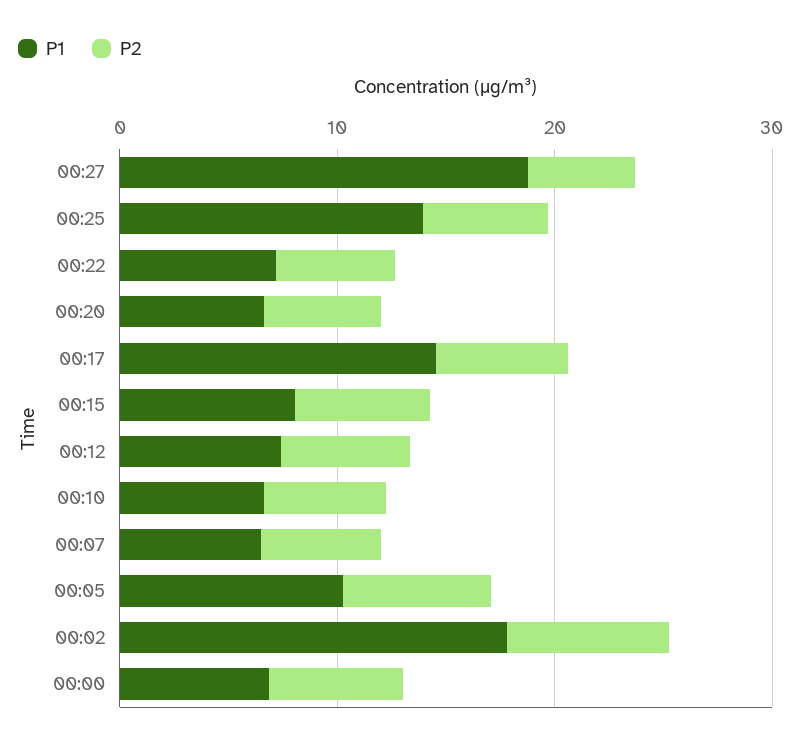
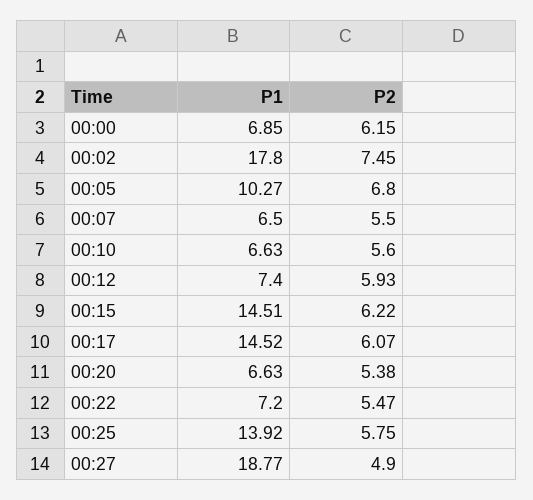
P1, 00:15: 8 -> 14.51

